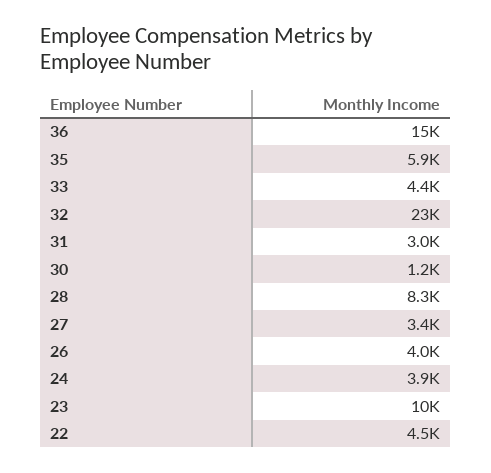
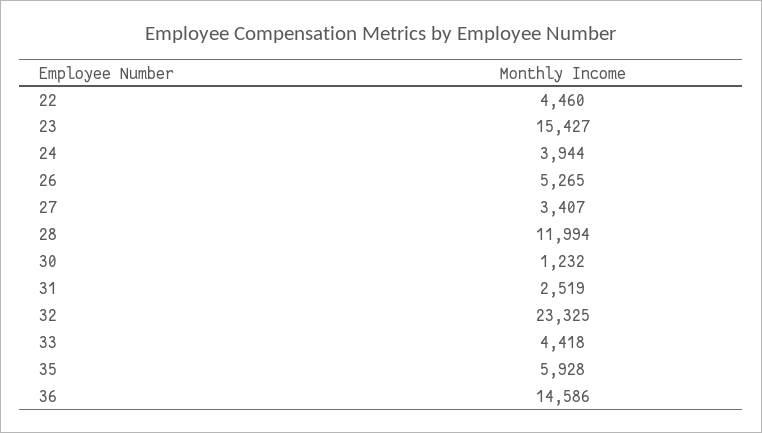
31: 3000 -> 2519
28: 8300 -> 11994
26: 4000 -> 5265
23: 10000 -> 15427

